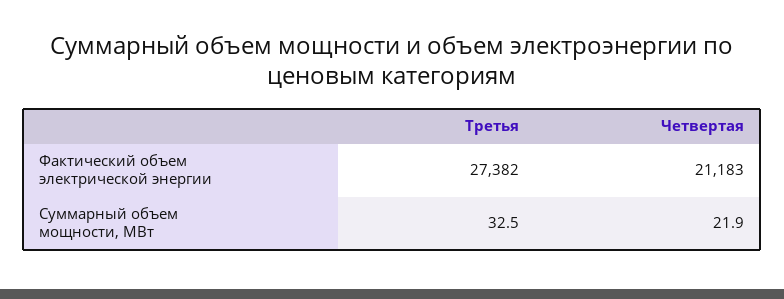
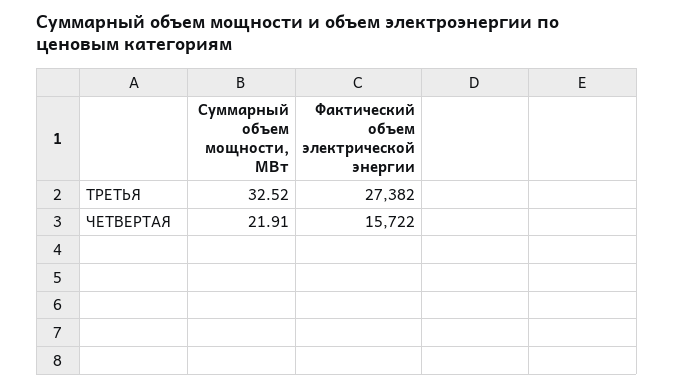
Четвертая, Фактический объем электрической энергии: 21183 -> 15722

